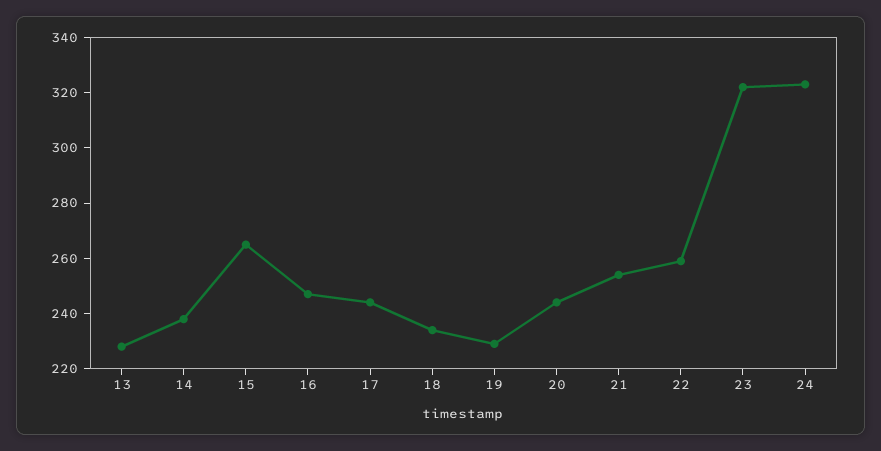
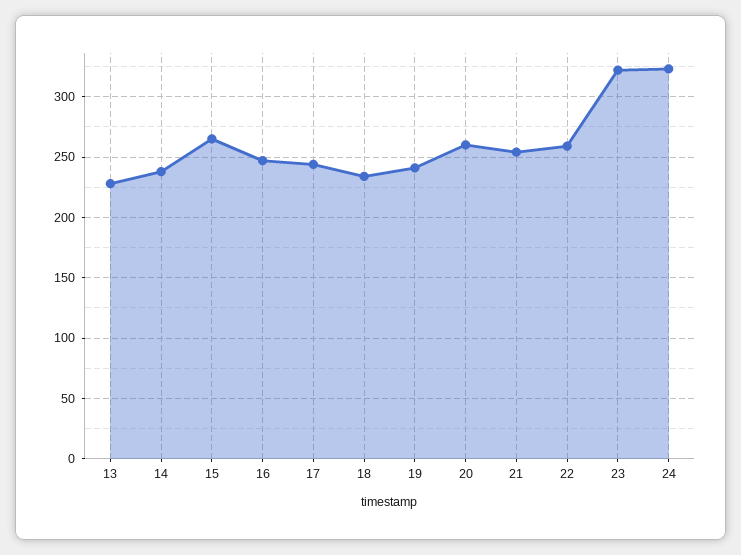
19: 230 -> 240
20: 245 -> 260

